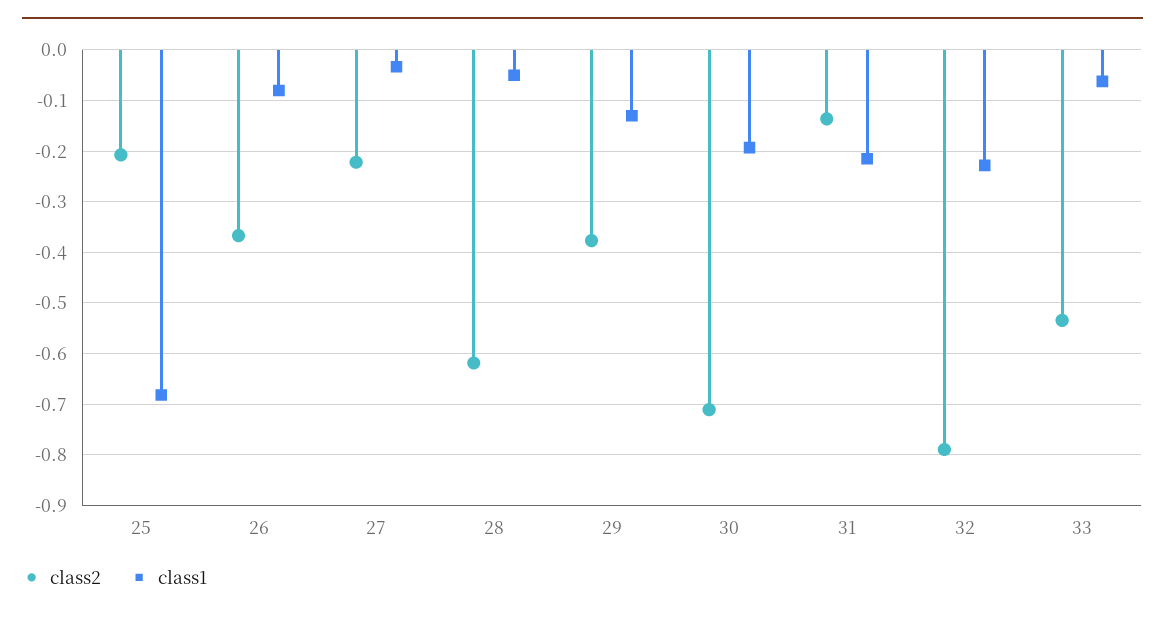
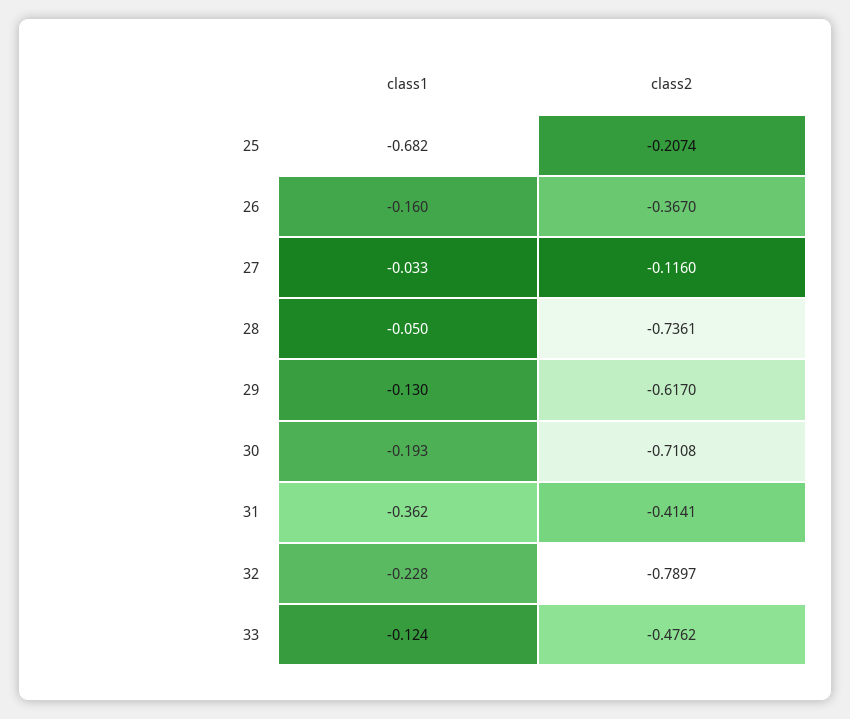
class1, 26: -0.08 -> -0.16
class2, 27: -0.22 -> -0.116
class2, 28: -0.62 -> -0.7361
class2, 29: -0.38 -> -0.617
class2, 31: -0.14 -> -0.4141
class1, 31: -0.22 -> -0.362
class2, 33: -0.54 -> -0.4762
class1, 33: -0.06 -> -0.124

